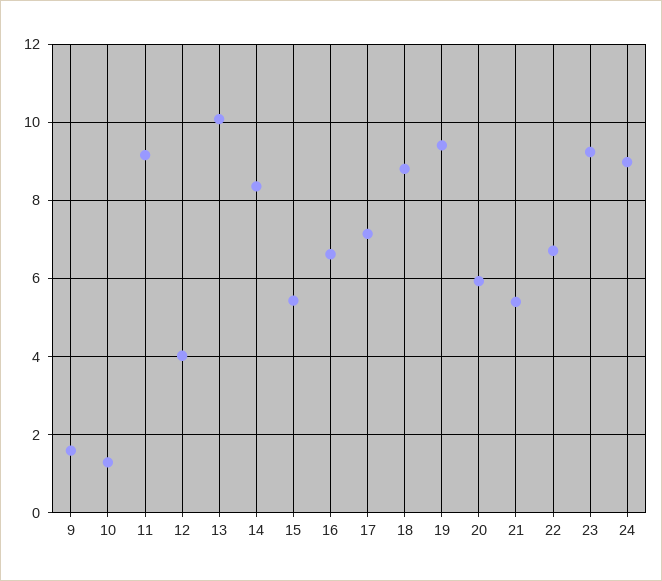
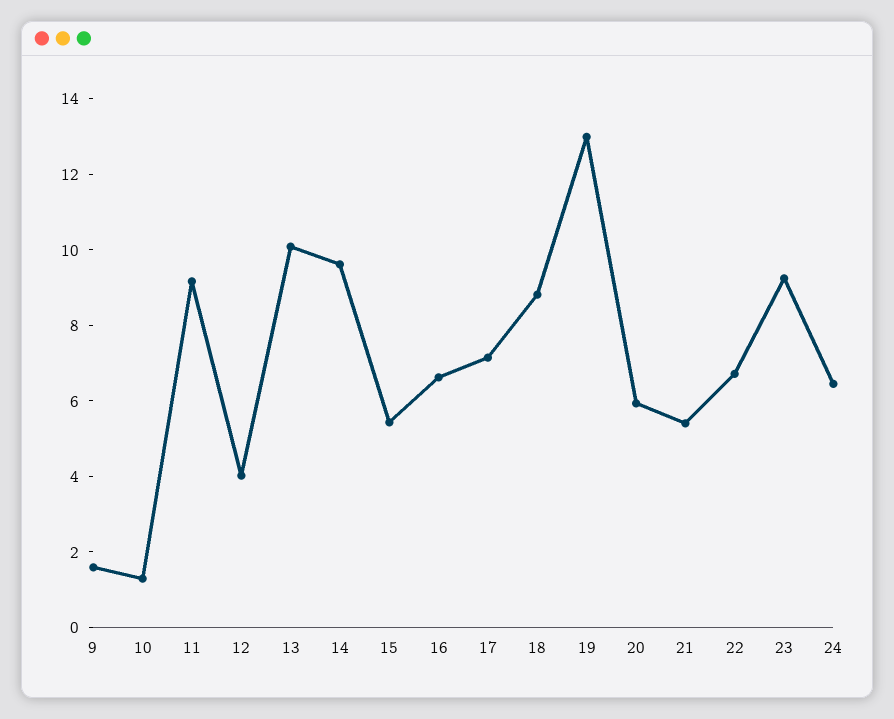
14: 8.4 -> 9.5
19: 9.4 -> 13
24: 9 -> 6.5

